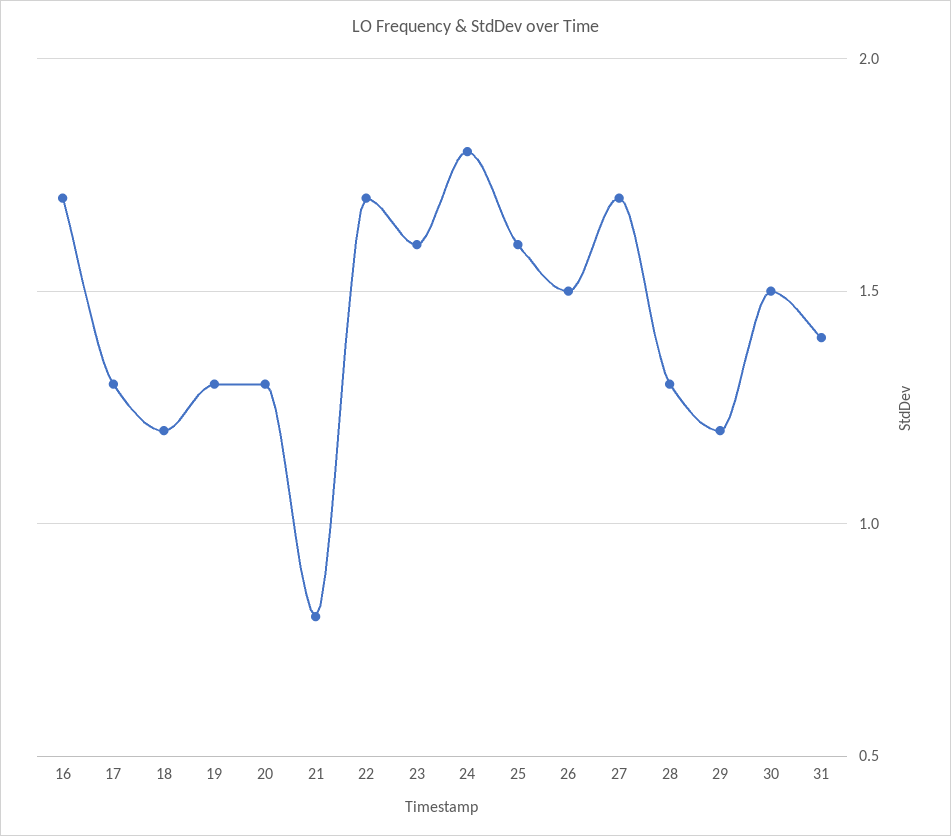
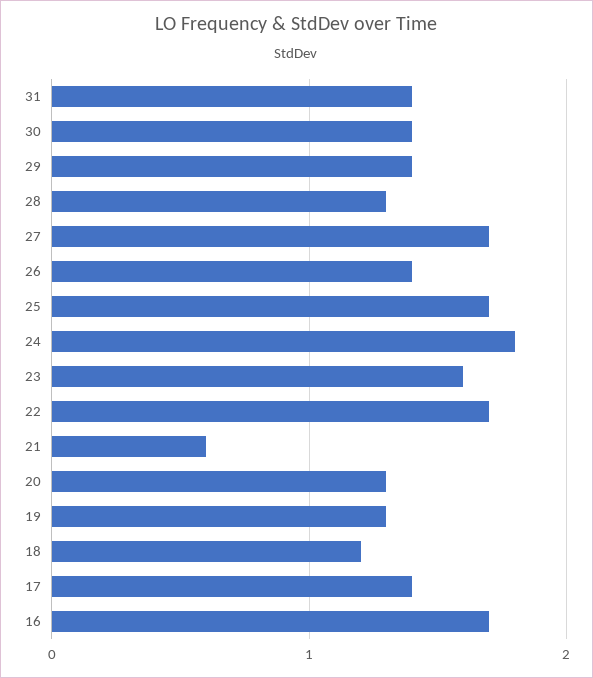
17: 1.3 -> 1.4
21: 0.8 -> 0.6
25: 1.6 -> 1.7
26: 1.5 -> 1.4
29: 1.2 -> 1.4
30: 1.5 -> 1.4

